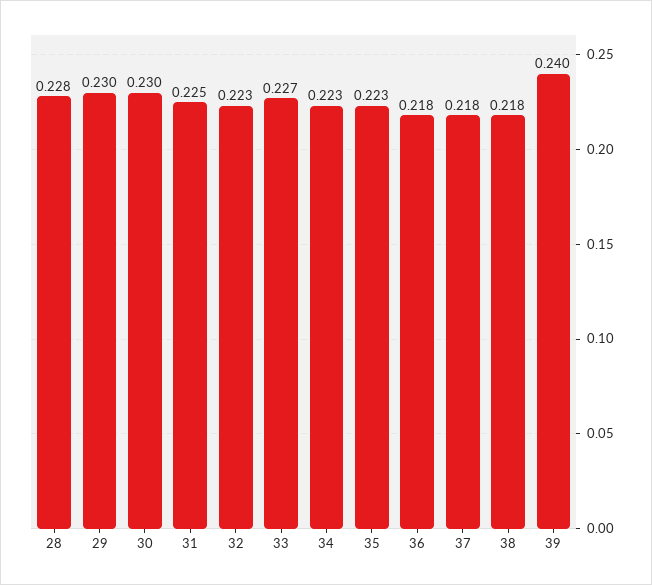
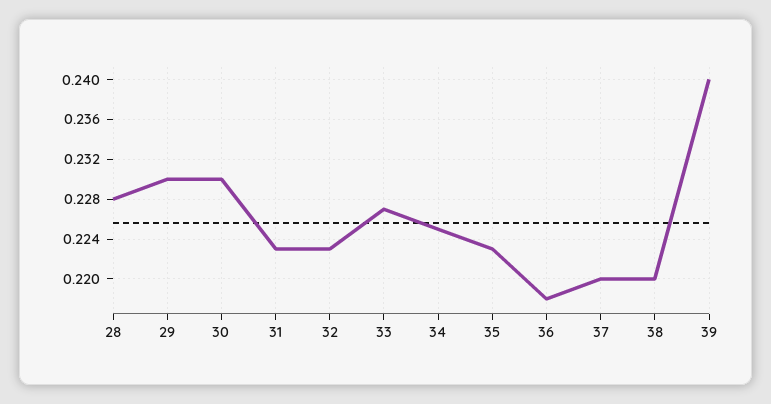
31: 0.225 -> 0.223
34: 0.223 -> 0.225
37: 0.218 -> 0.22
38: 0.218 -> 0.22

